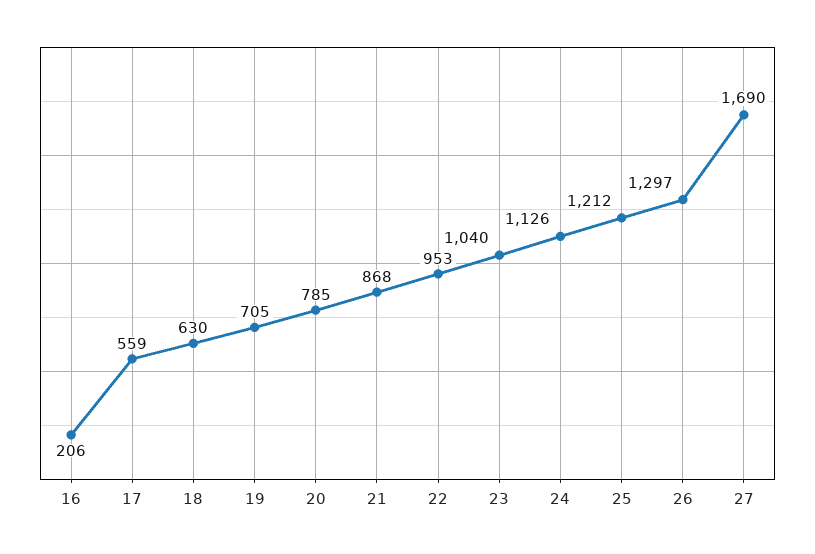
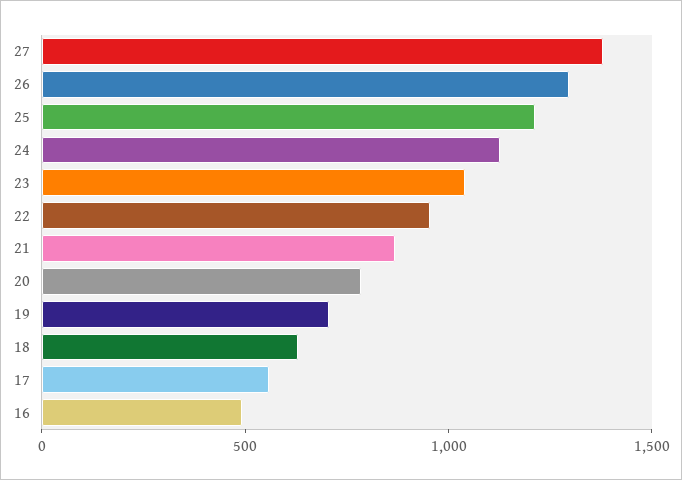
16: 206 -> 500
27: 1690 -> 1400

